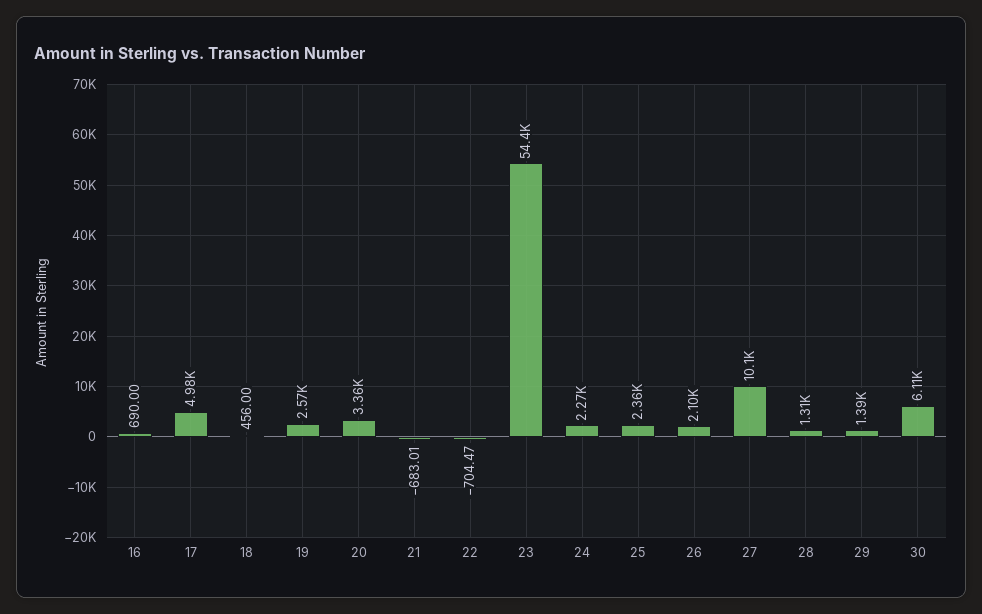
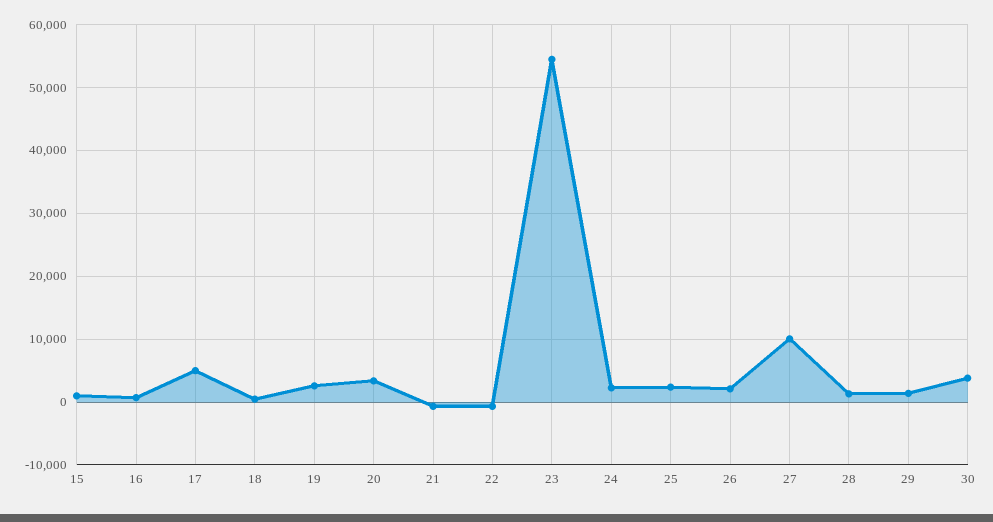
30: 6110 -> 4000
15: none -> 1000

